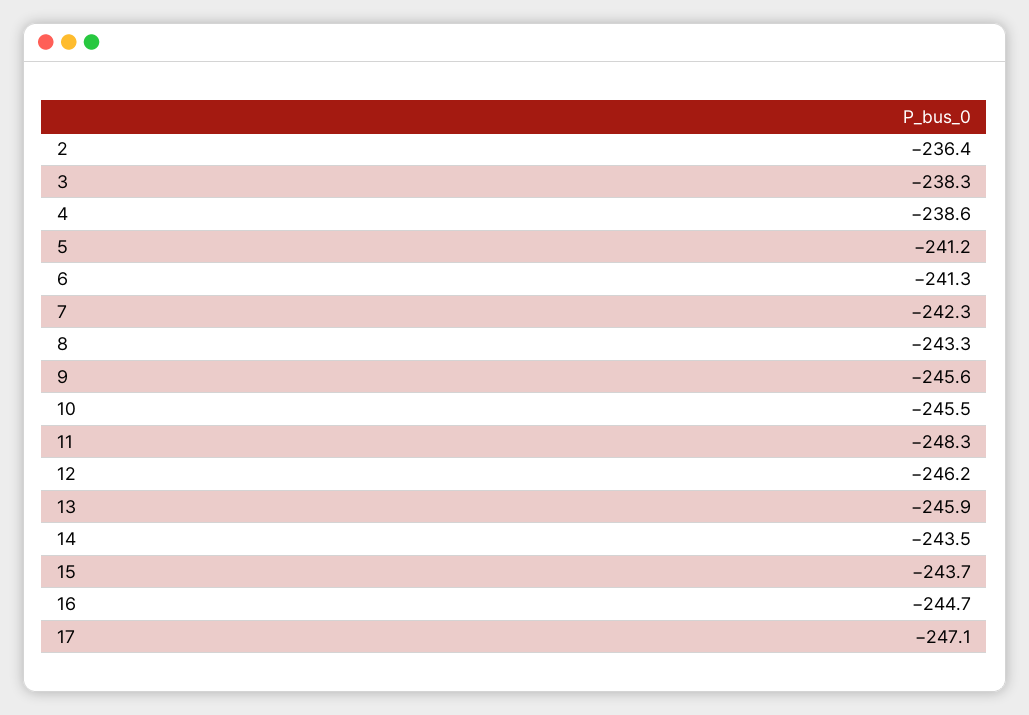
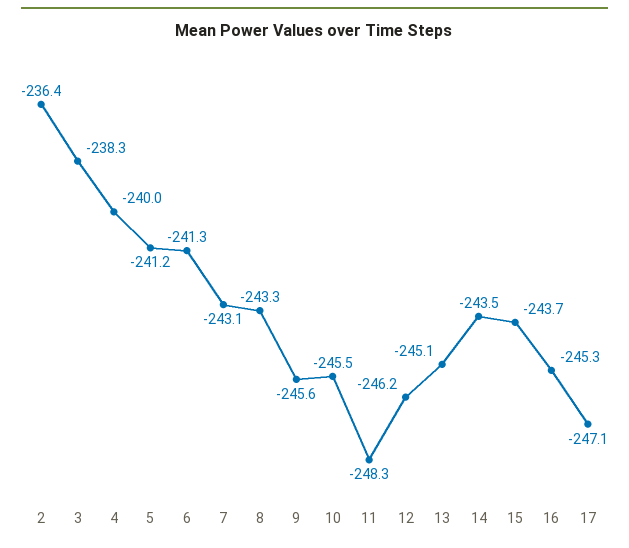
4: -238.6 -> -240
7: -242.3 -> -243.1
13: -245.9 -> -245.1
16: -244.7 -> -245.3

